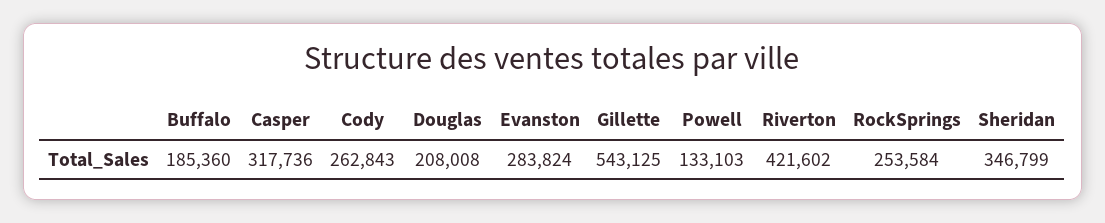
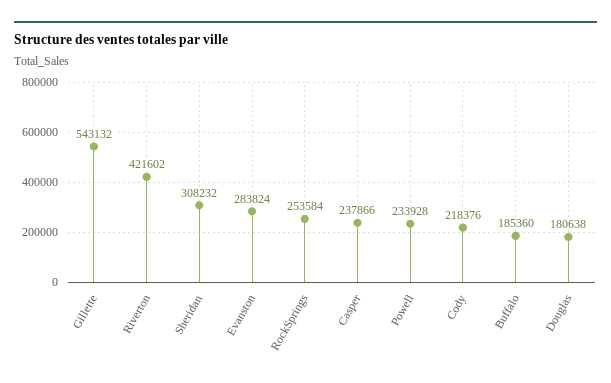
Casper: 317736 -> 237866
Cody: 262843 -> 218376
Douglas: 208008 -> 180638
Gillette: 543125 -> 543132
Powell: 133103 -> 233928
Sheridan: 346799 -> 308232

